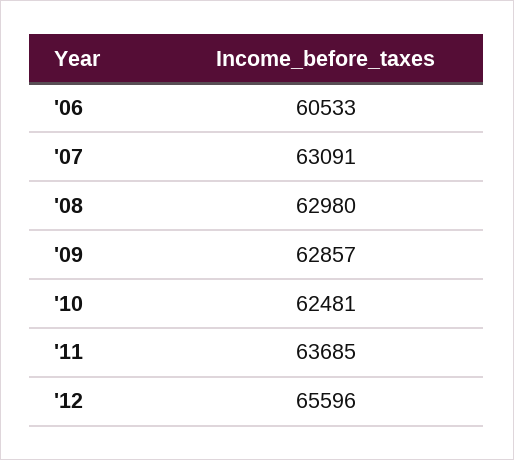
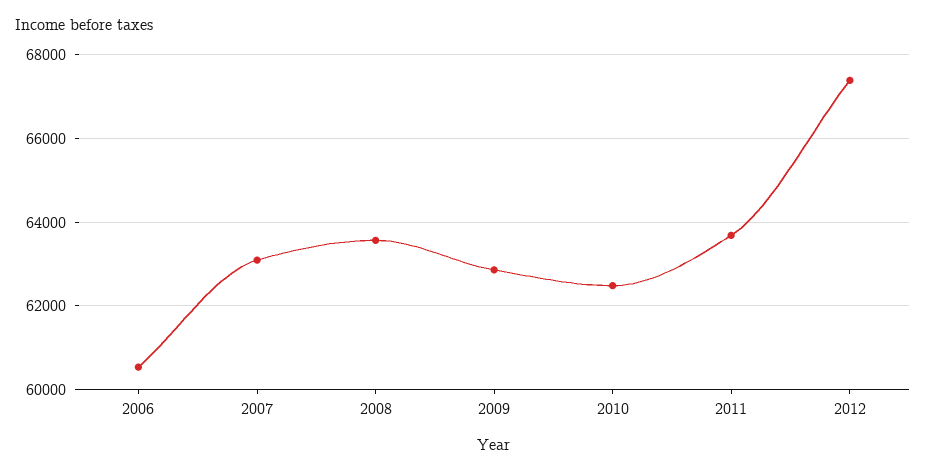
'08: 62980 -> 63600
'12: 65596 -> 67400

